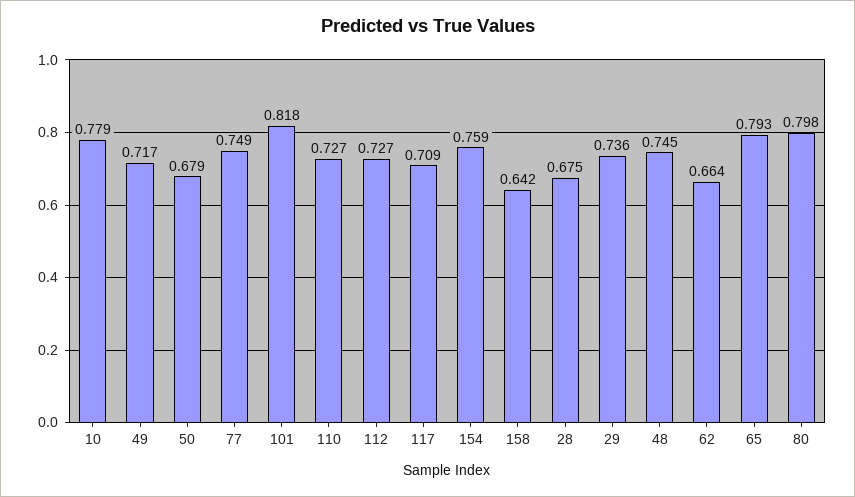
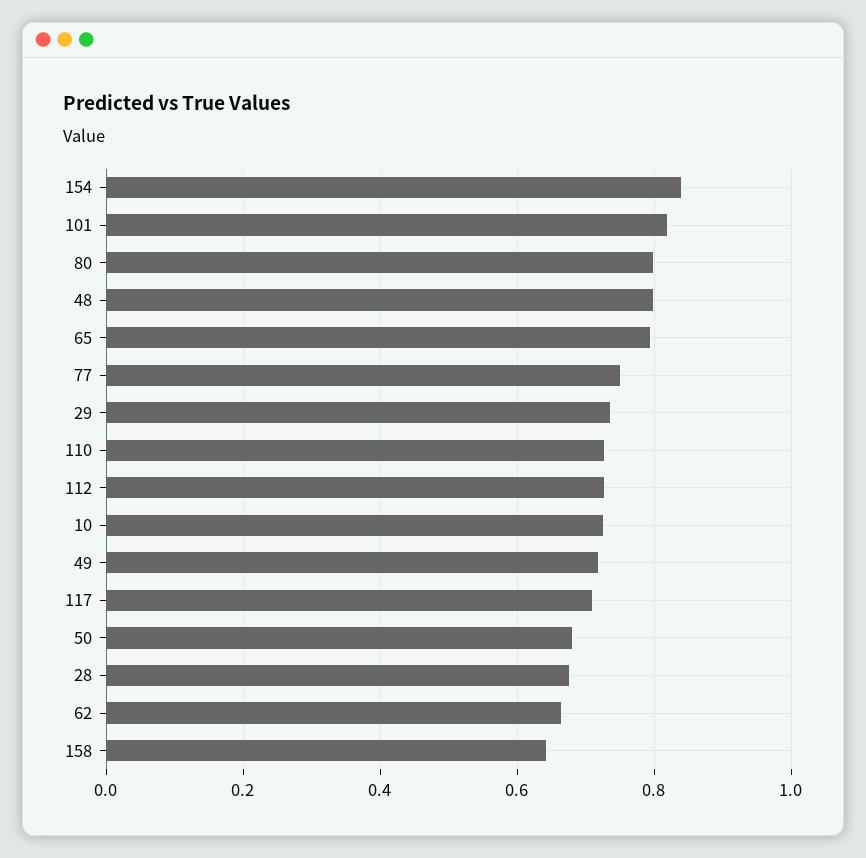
10: 0.779 -> 0.72
154: 0.759 -> 0.84
48: 0.745 -> 0.8

